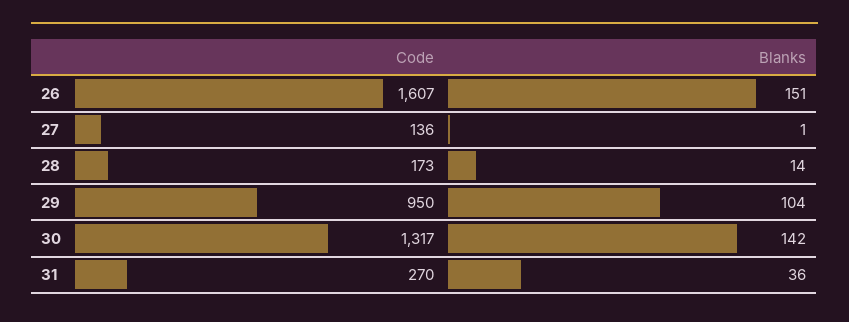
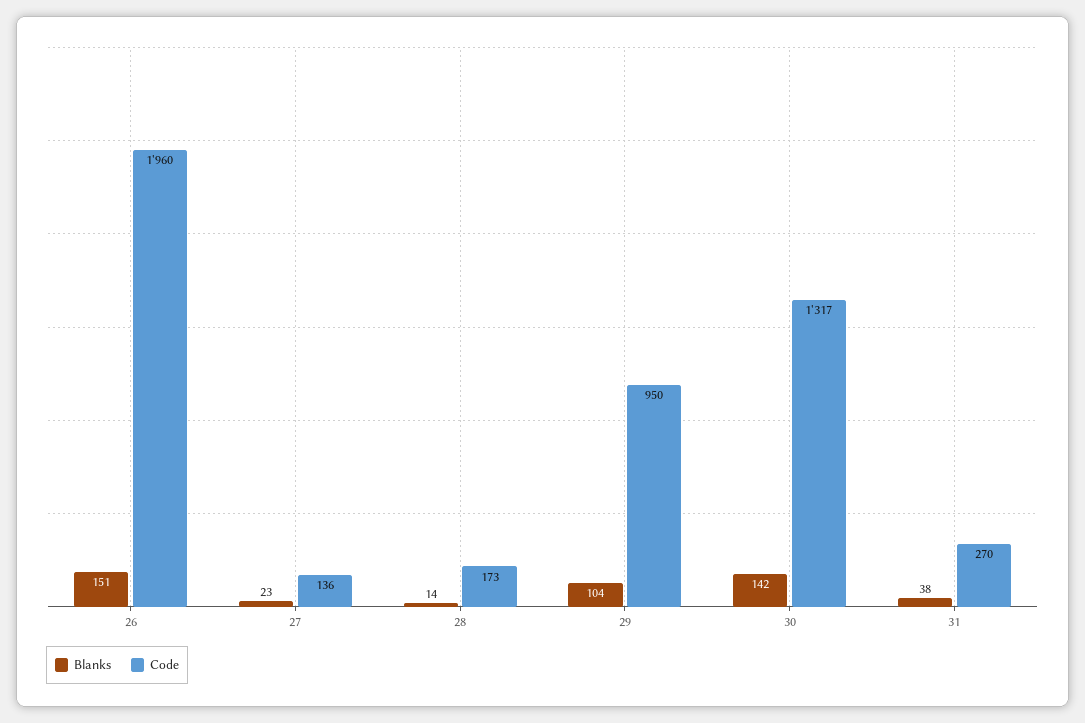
Code, 26: 1607 -> 1960
Blanks, 27: 1 -> 23
Blanks, 31: 36 -> 38

